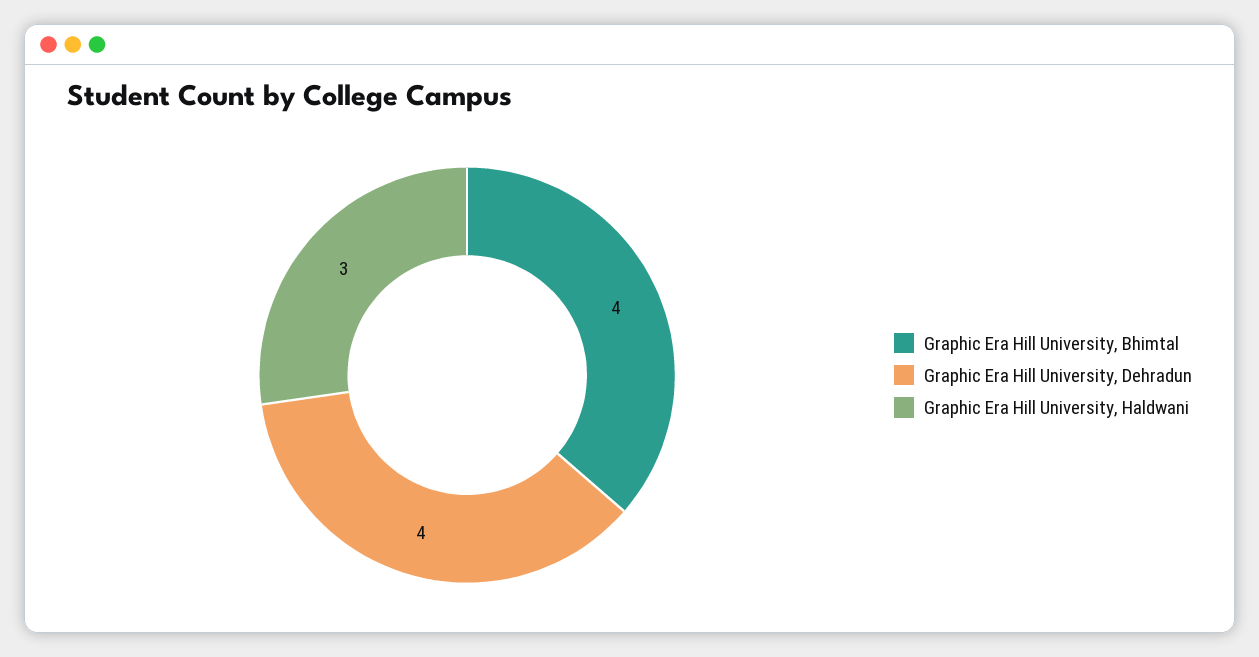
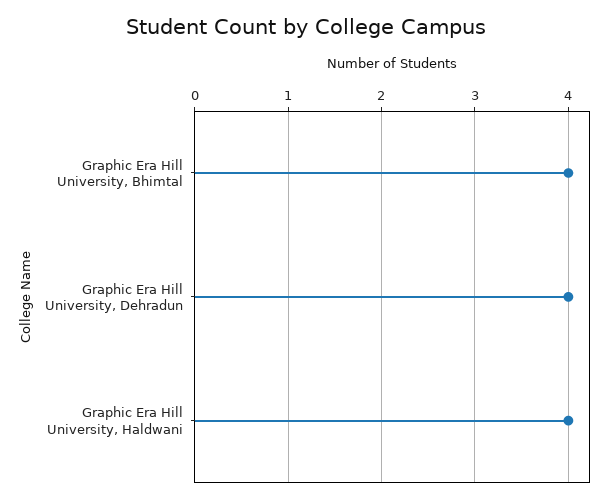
Graphic Era Hill University, Haldwani: 3 -> 4

